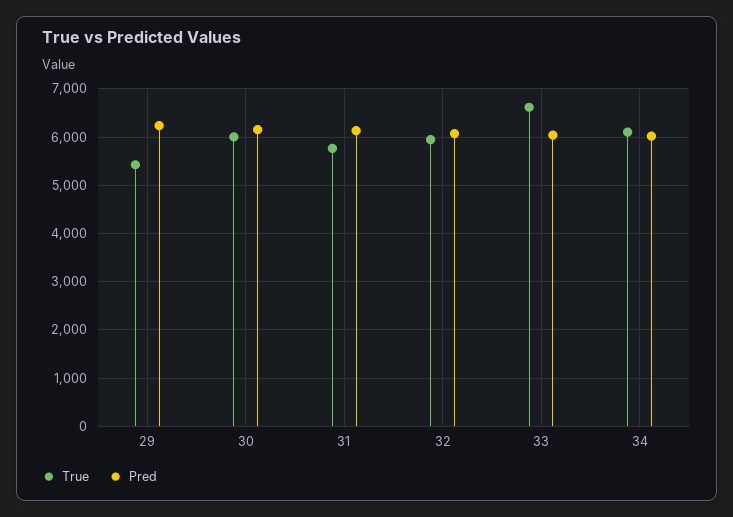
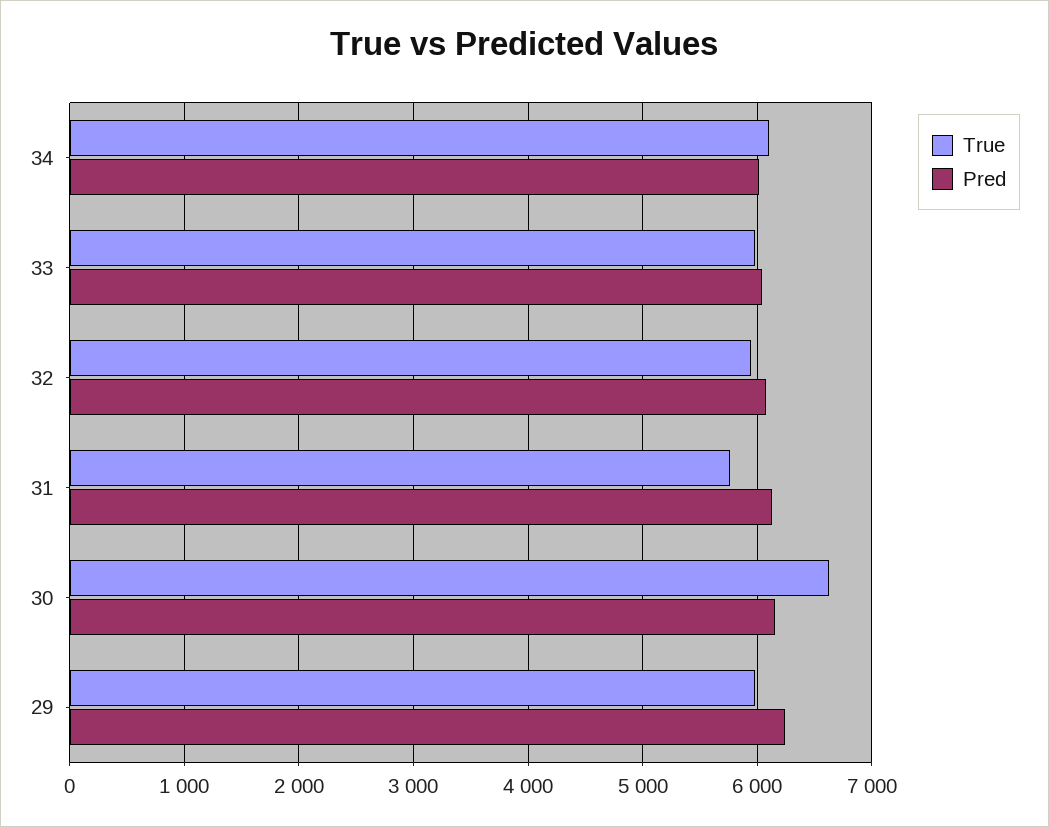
True, 29: 5400 -> 6000
True, 30: 6000 -> 6600
True, 33: 6600 -> 6000

